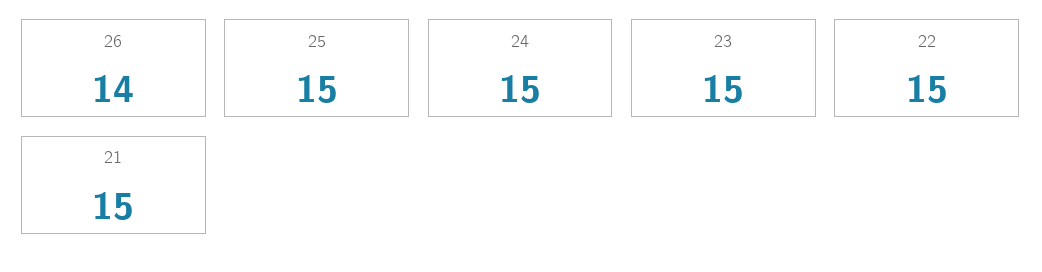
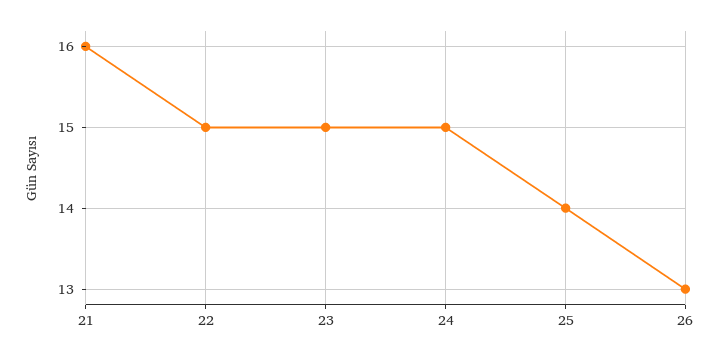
26: 14 -> 13
25: 15 -> 14
21: 15 -> 16

